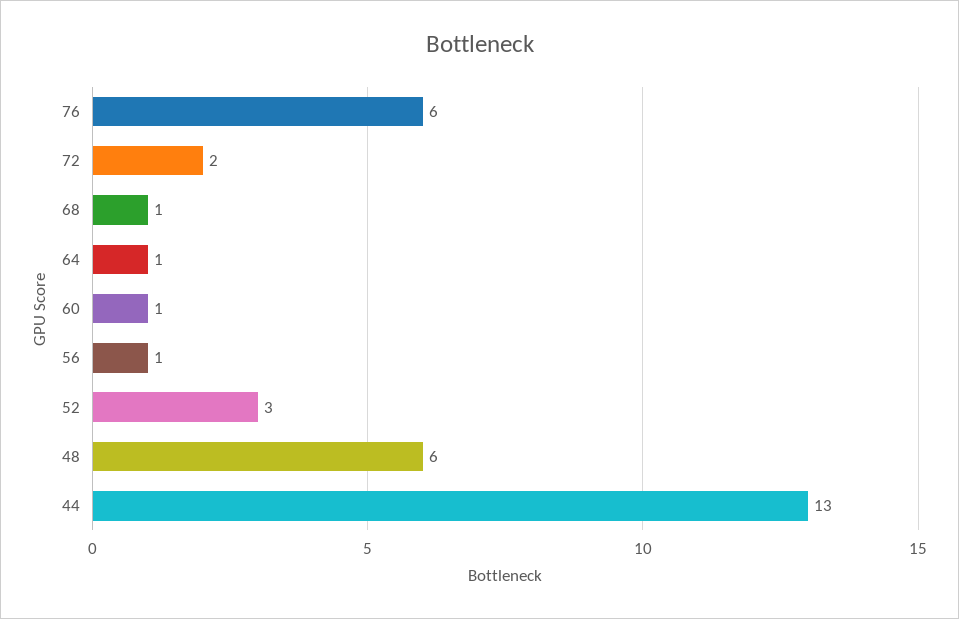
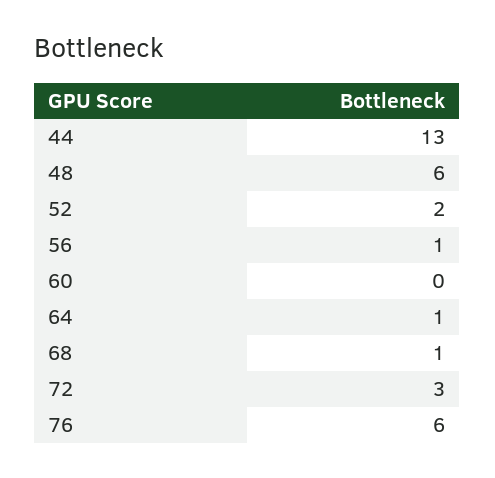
72: 2 -> 3
60: 1 -> 0
52: 3 -> 2

